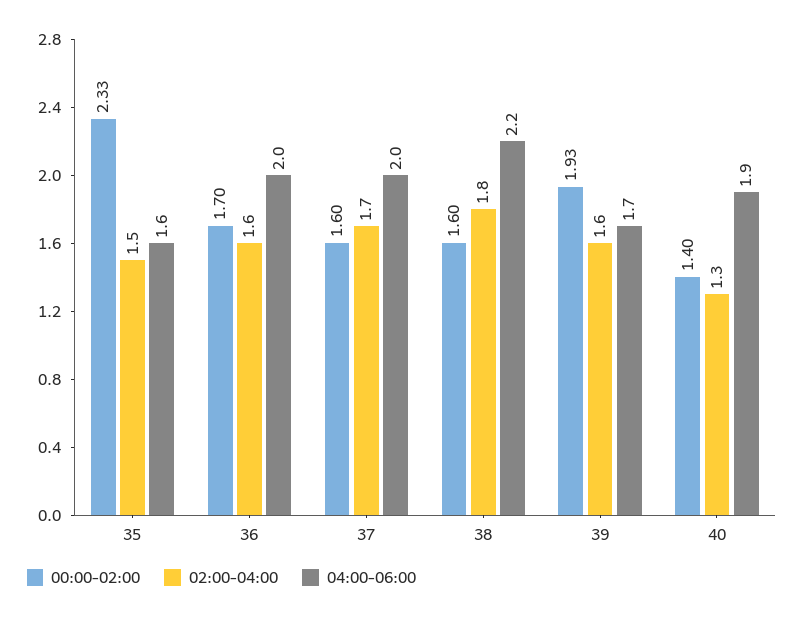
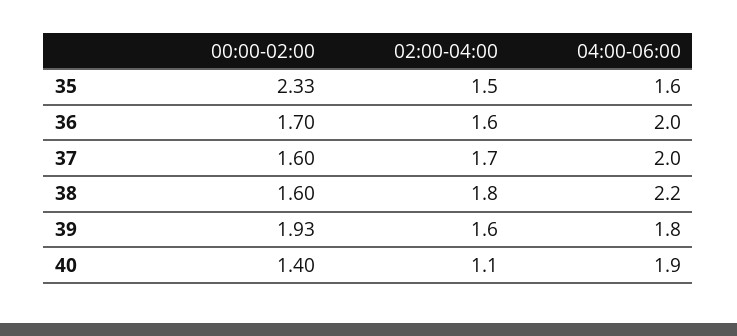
04:00-06:00, 39: 1.7 -> 1.8
02:00-04:00, 40: 1.3 -> 1.1

